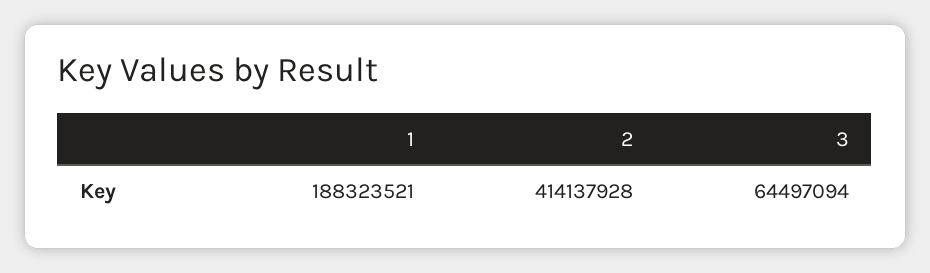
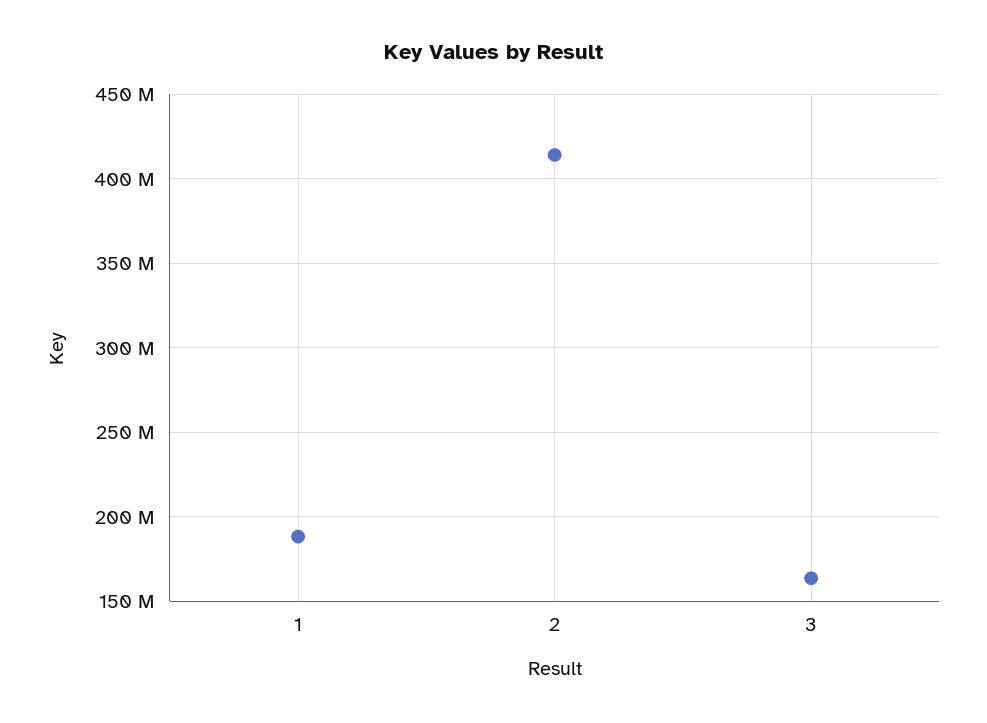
3: 64497094 -> 165000000

